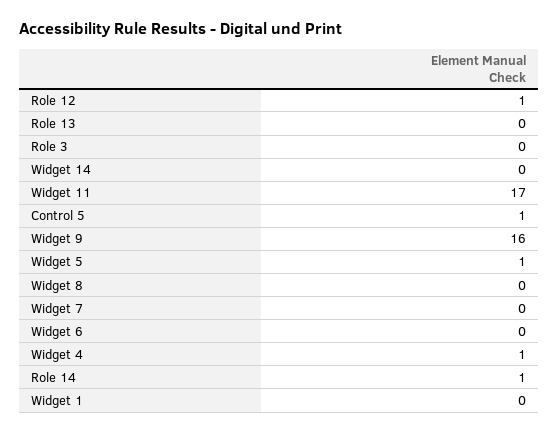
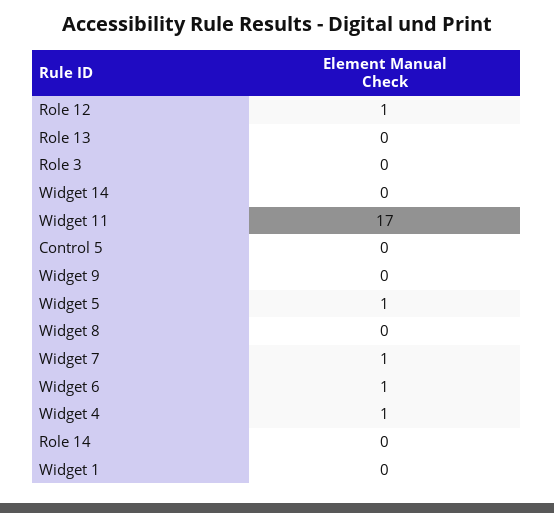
Control 5: 1 -> 0
Widget 9: 16 -> 0
Widget 7: 0 -> 1
Widget 6: 0 -> 1
Role 14: 1 -> 0

